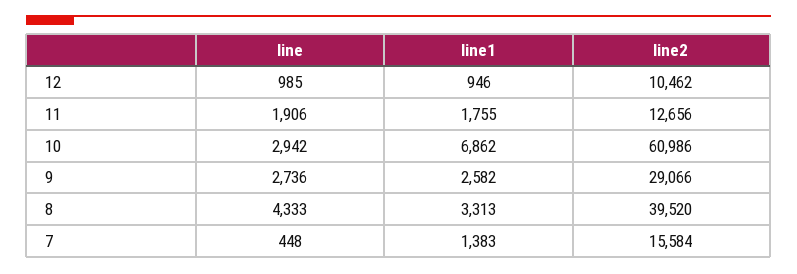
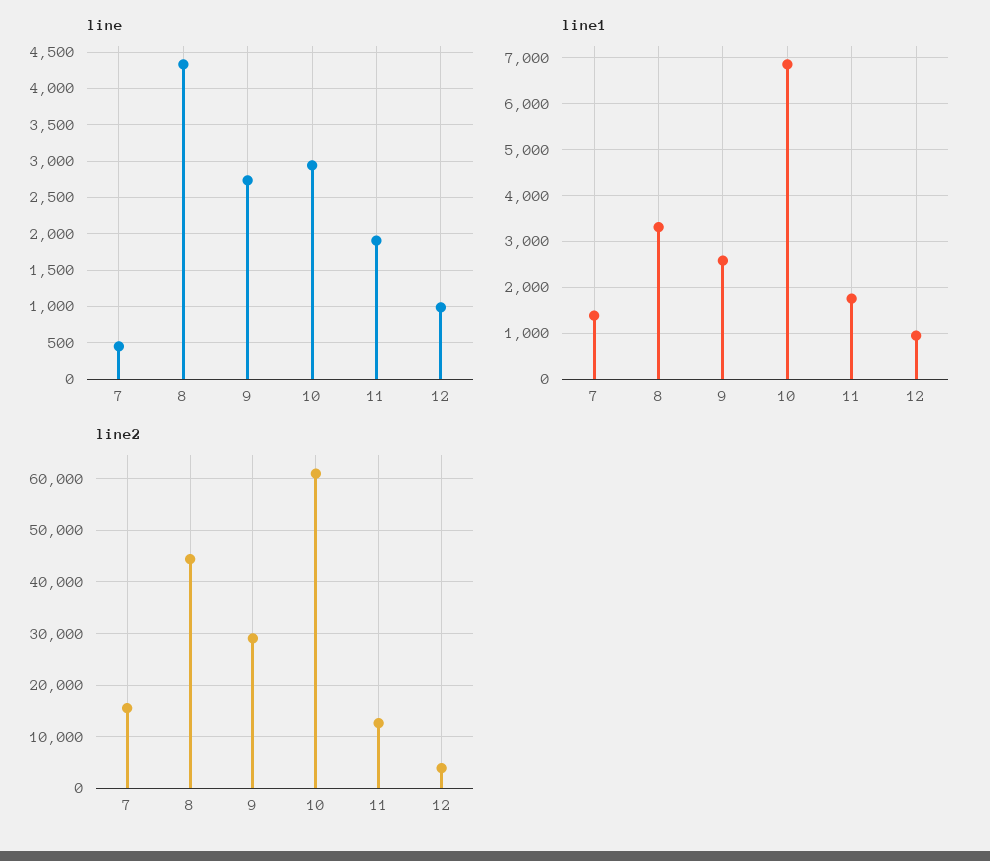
line2, 12: 10462 -> 4000
line2, 8: 39520 -> 44000

